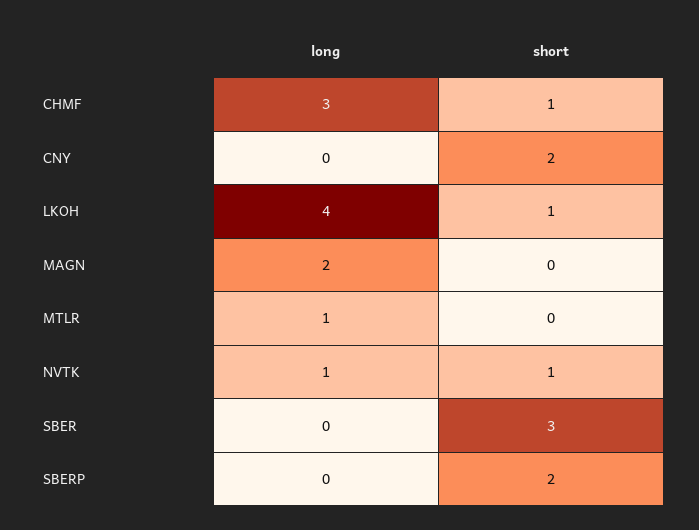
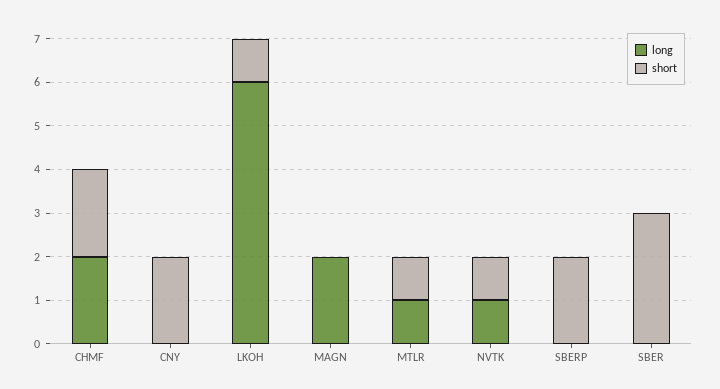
long, CHMF: 3 -> 2
short, CHMF: 1 -> 2
long, LKOH: 4 -> 6
short, MTLR: 0 -> 1

